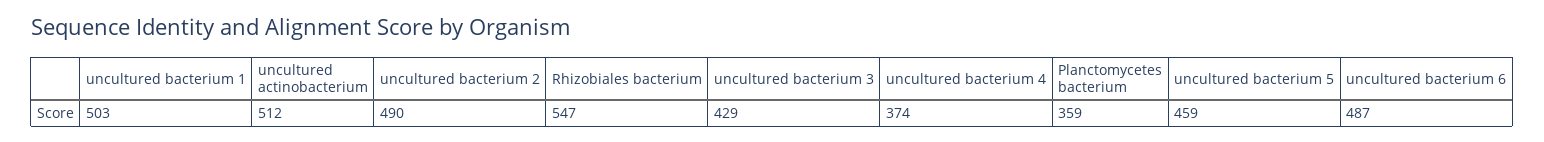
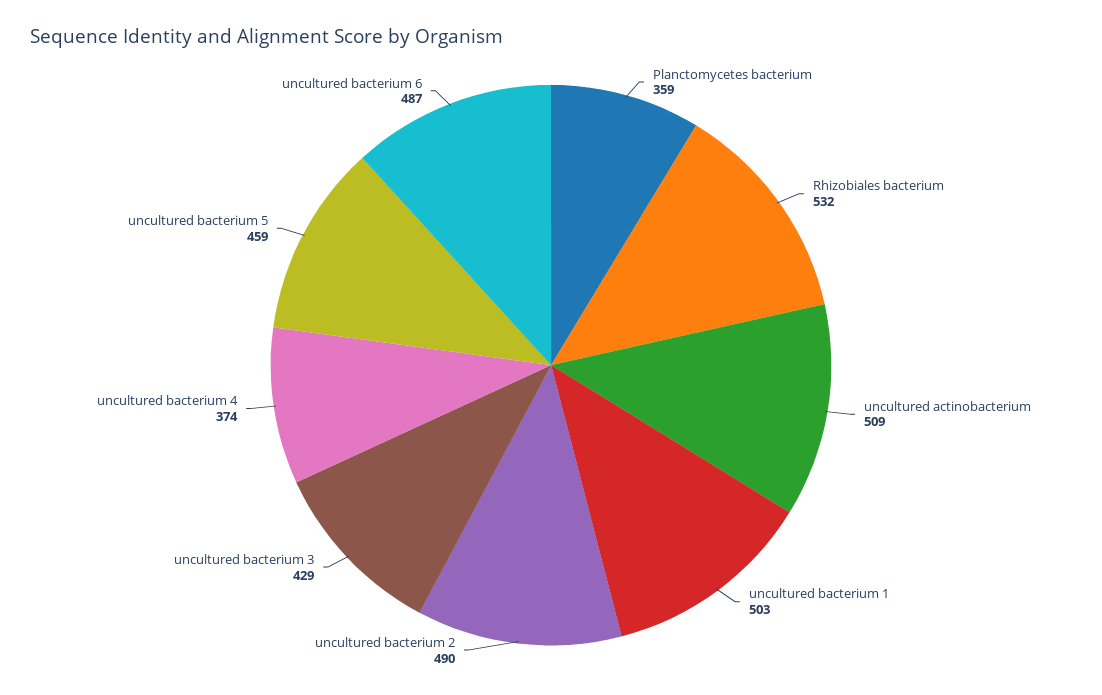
uncultured actinobacterium: 512 -> 509
Rhizobiales bacterium: 547 -> 532

